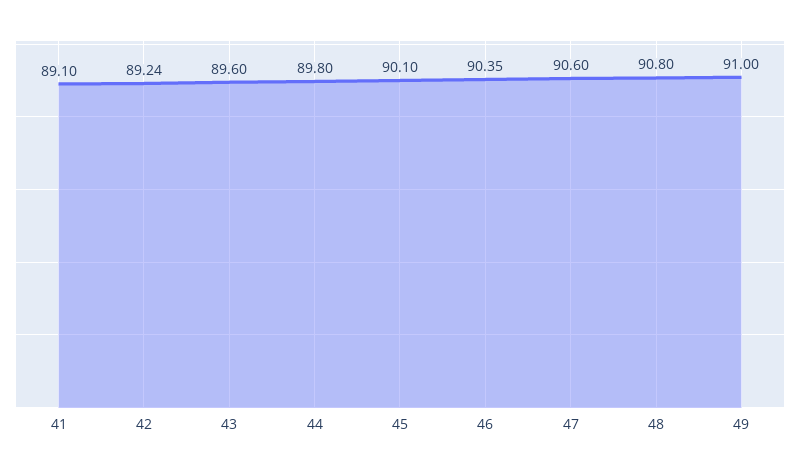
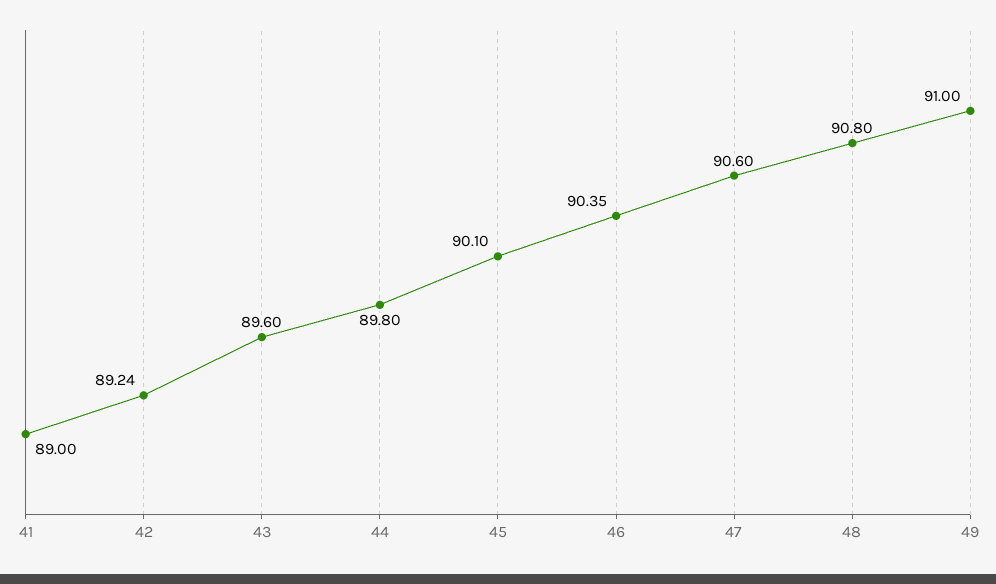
41: 89.1 -> 89

